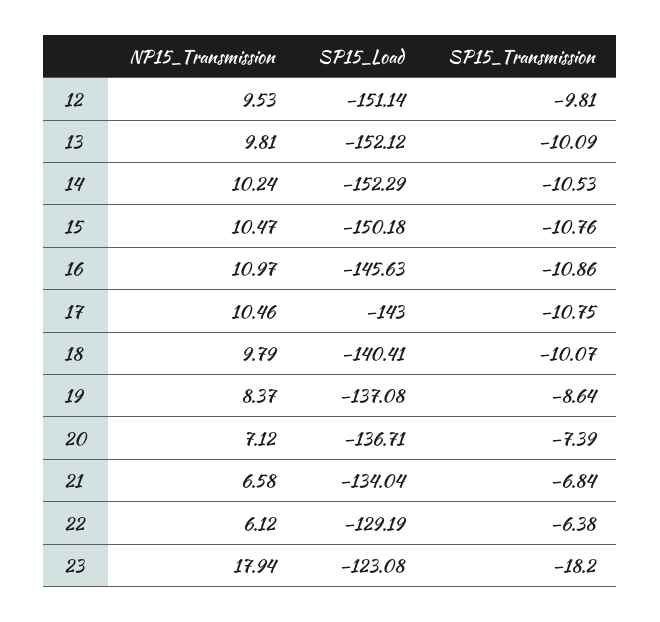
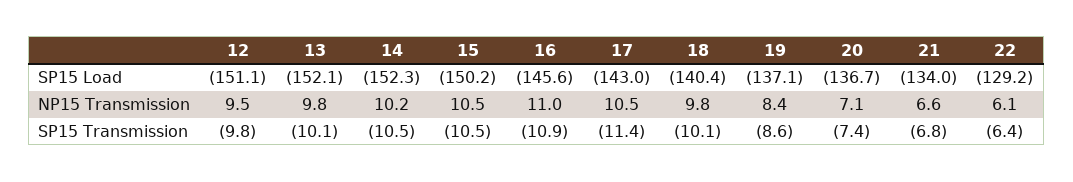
SP15_Transmission, 15: -10.76 -> -10.5
SP15_Transmission, 17: -10.75 -> -11.4
NP15_Transmission, 23: 17.94 -> none
SP15_Load, 23: -123.08 -> none
SP15_Transmission, 23: -18.2 -> none

